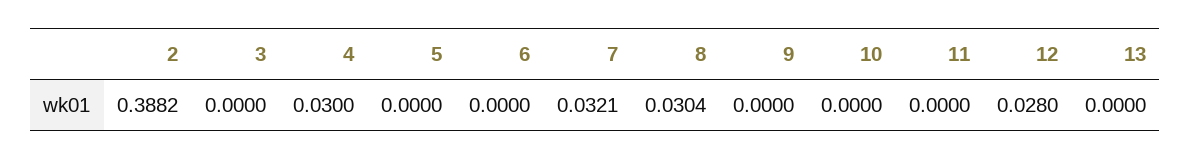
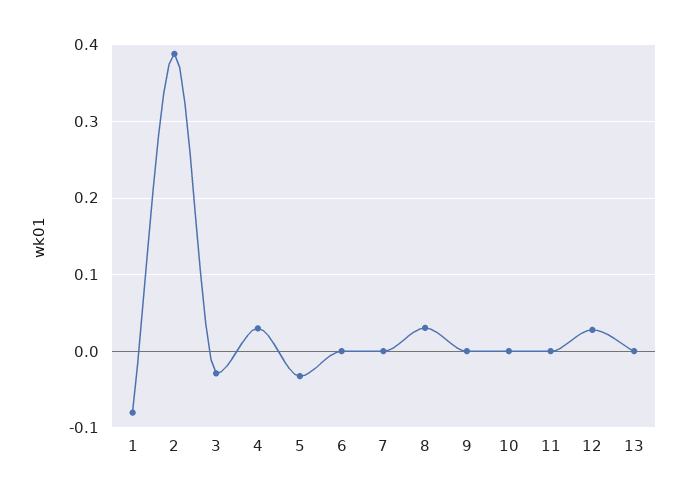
3: 0 -> -0.03
5: 0 -> -0.03
7: 0.0321 -> 0
1: none -> -0.08

